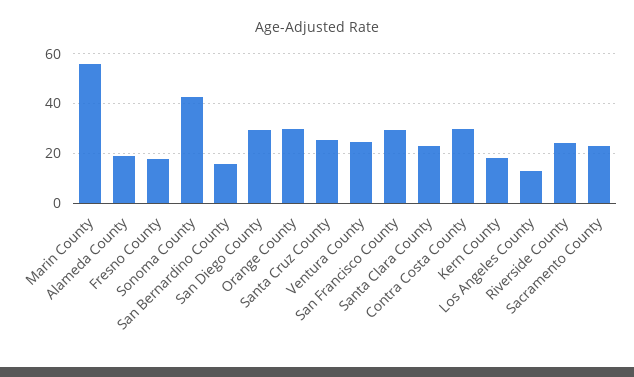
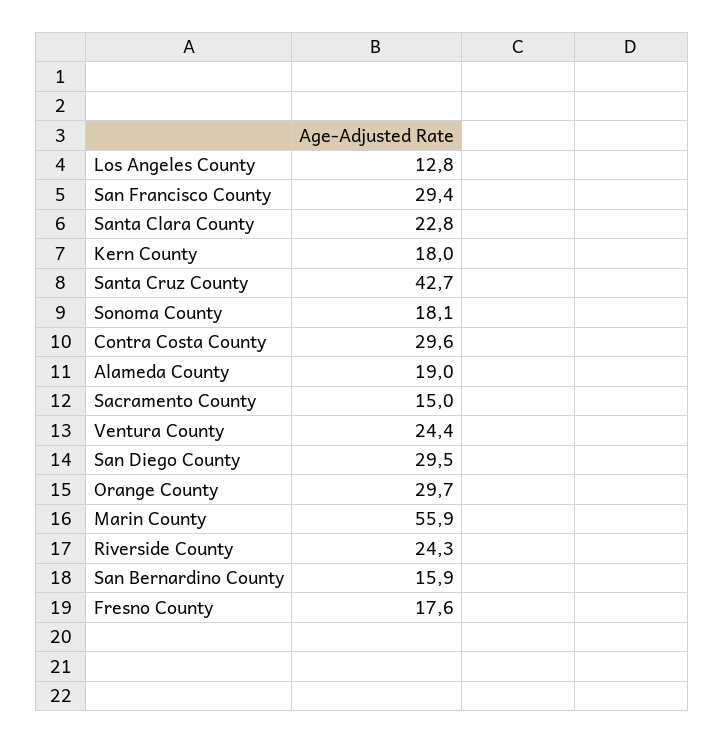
Sonoma County: 42.5 -> 18.1
Santa Cruz County: 25 -> 42.7
Sacramento County: 22.5 -> 15

